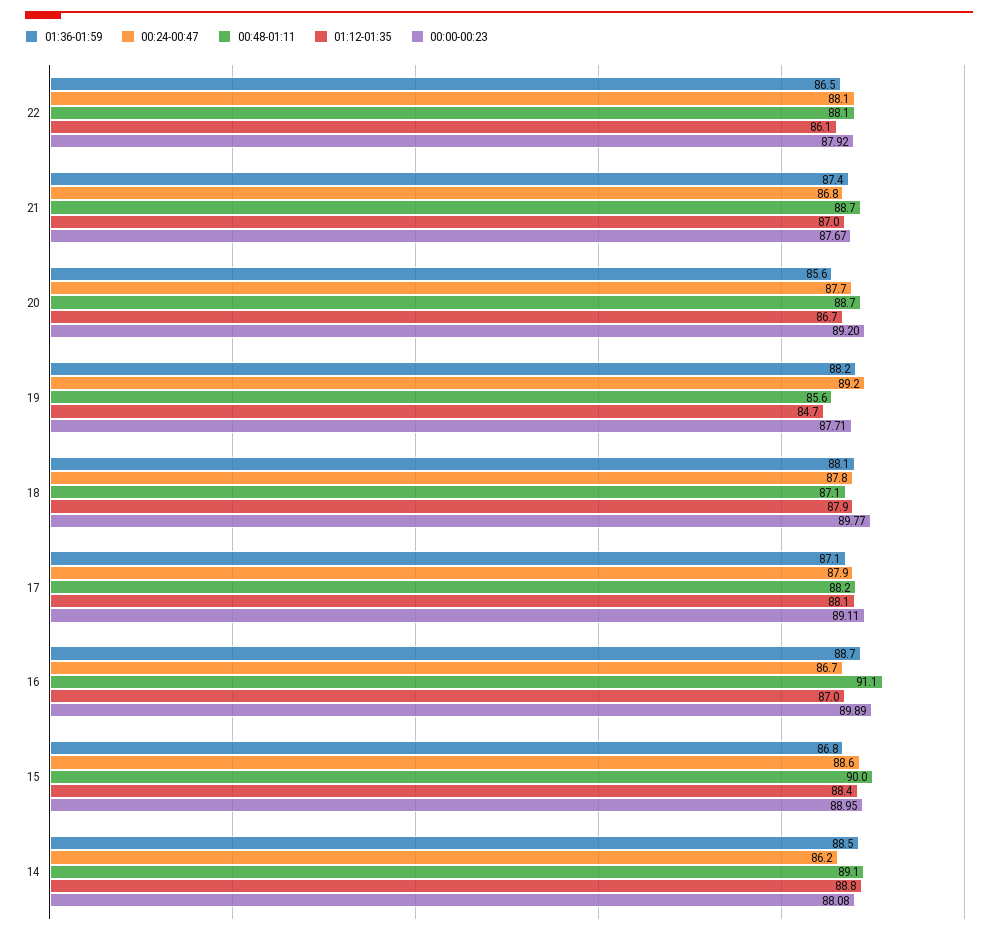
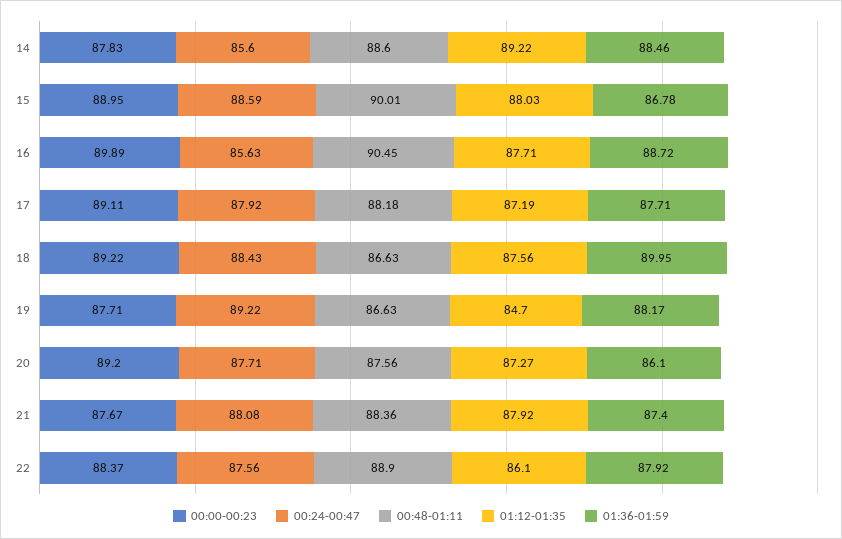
01:36-01:59, 22: 86.5 -> 87.92
00:24-00:47, 22: 88.1 -> 87.56
00:48-01:11, 22: 88.1 -> 88.9
00:00-00:23, 22: 87.92 -> 88.37
00:24-00:47, 21: 86.8 -> 88.08
00:48-01:11, 21: 88.7 -> 88.36
01:12-01:35, 21: 87 -> 87.92
01:36-01:59, 20: 85.6 -> 86.1
00:48-01:11, 20: 88.7 -> 87.56
01:12-01:35, 20: 86.7 -> 87.27
00:48-01:11, 19: 85.6 -> 86.63
01:36-01:59, 18: 88.1 -> 89.95
00:24-00:47, 18: 87.8 -> 88.43
00:48-01:11, 18: 87.1 -> 86.63
01:12-01:35, 18: 87.9 -> 87.56
00:00-00:23, 18: 89.77 -> 89.22
01:36-01:59, 17: 87.1 -> 87.71
01:12-01:35, 17: 88.1 -> 87.19
00:24-00:47, 16: 86.7 -> 85.63
00:48-01:11, 16: 91.1 -> 90.45
01:12-01:35, 16: 87 -> 87.71
01:12-01:35, 15: 88.4 -> 88.03
00:24-00:47, 14: 86.2 -> 85.6
00:48-01:11, 14: 89.1 -> 88.6
01:12-01:35, 14: 88.8 -> 89.22
00:00-00:23, 14: 88.08 -> 87.83

